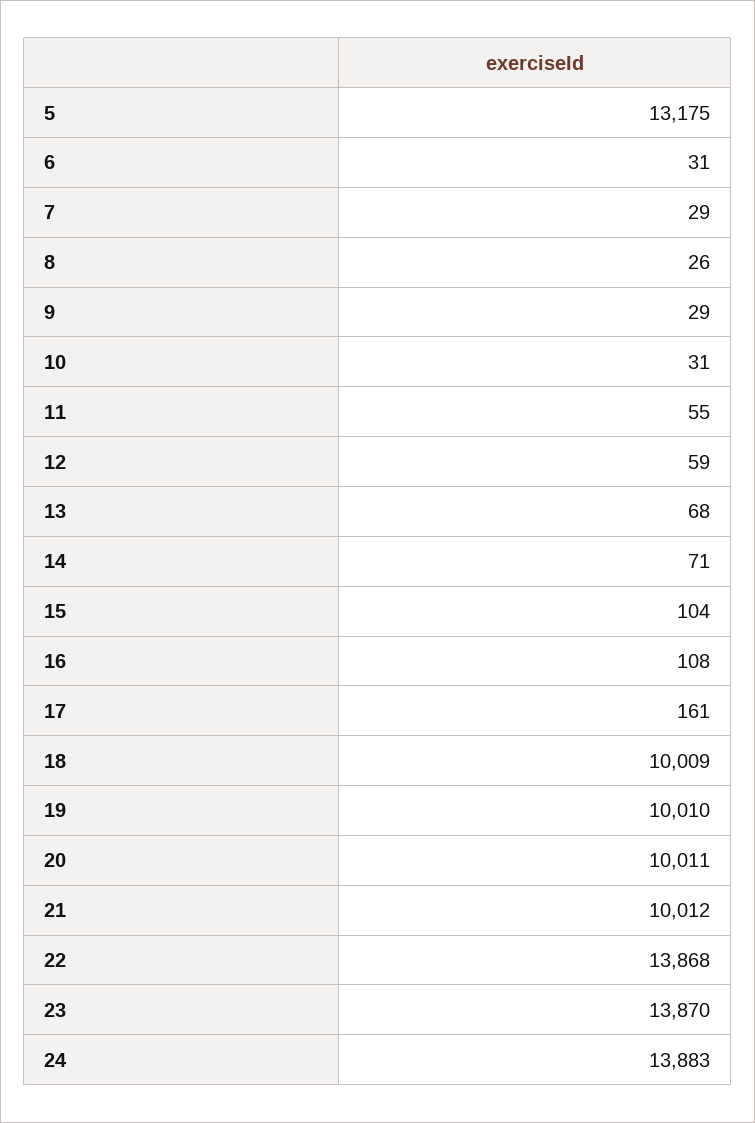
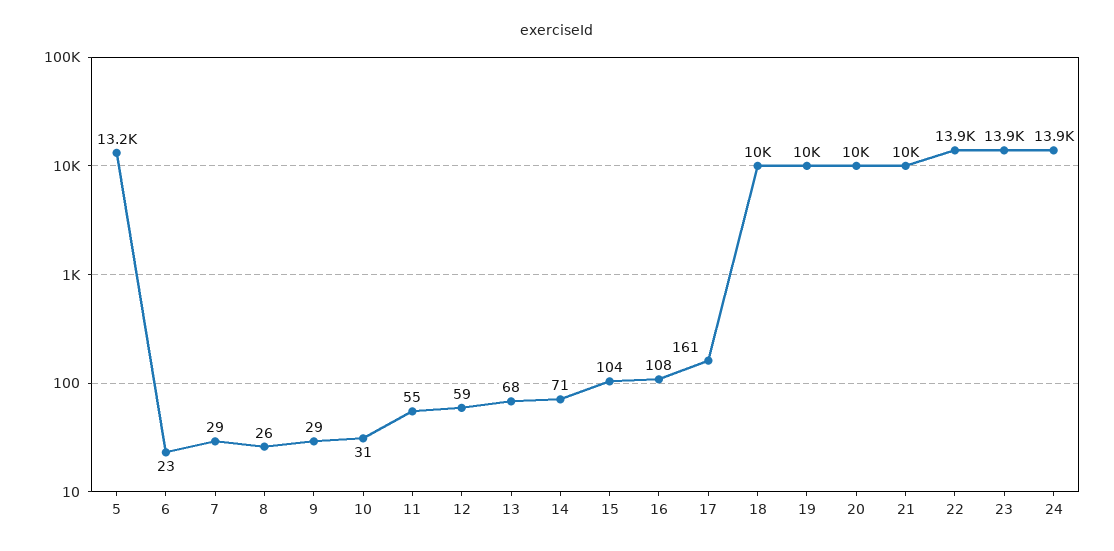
6: 31 -> 23

